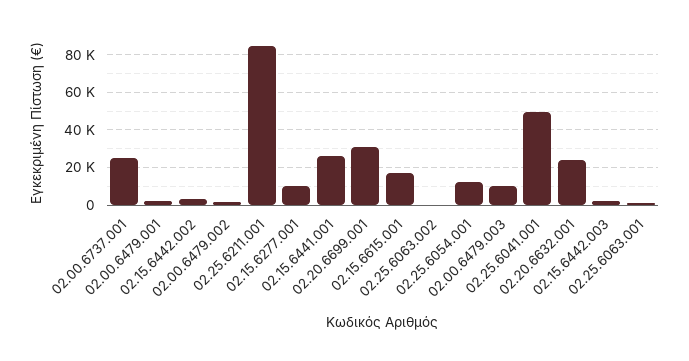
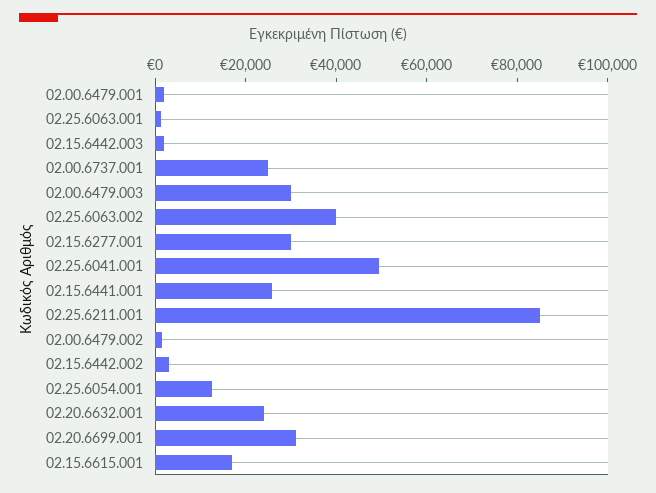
02.15.6277.001: 10000 -> 30000
02.25.6063.002: 0 -> 40000
02.00.6479.003: 10000 -> 30000

